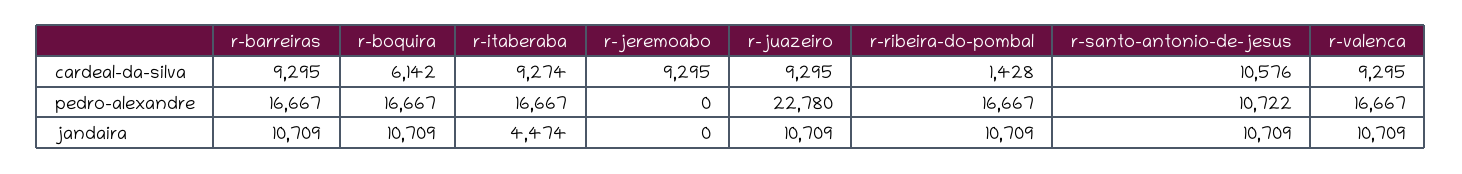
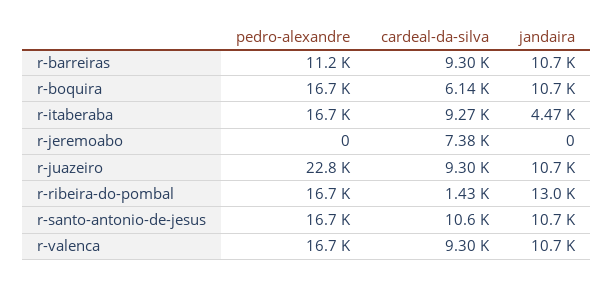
r-jeremoabo, cardeal-da-silva: 9295 -> 7380
r-barreiras, pedro-alexandre: 16667 -> 11200
r-santo-antonio-de-jesus, pedro-alexandre: 10722 -> 16700
r-ribeira-do-pombal, jandaira: 10709 -> 13000

